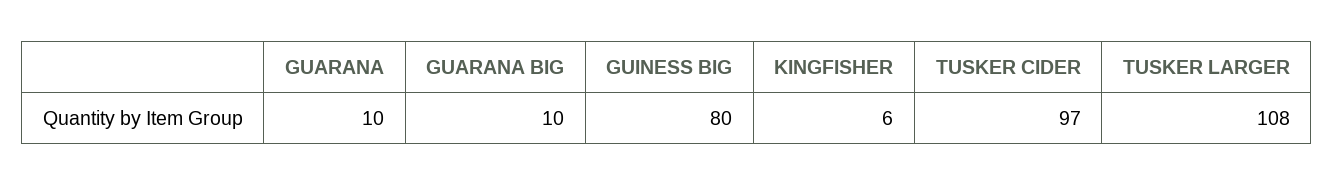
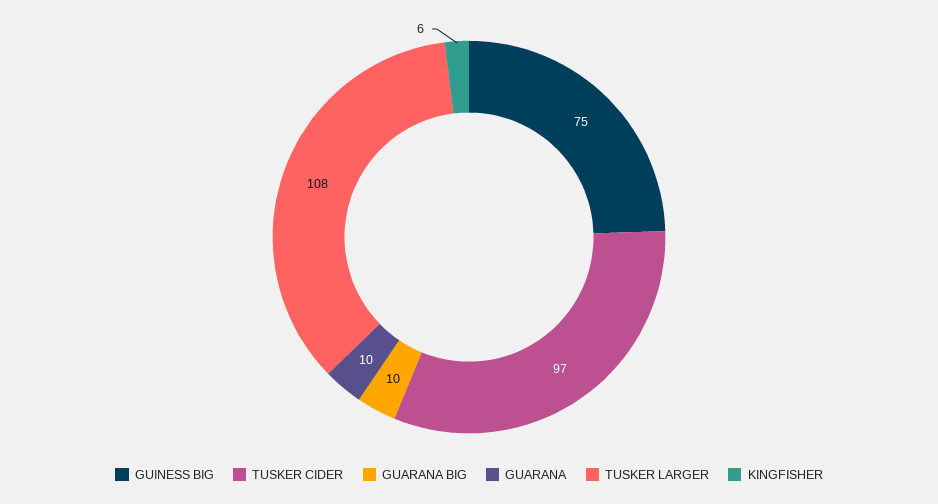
GUINESS BIG: 80 -> 75

